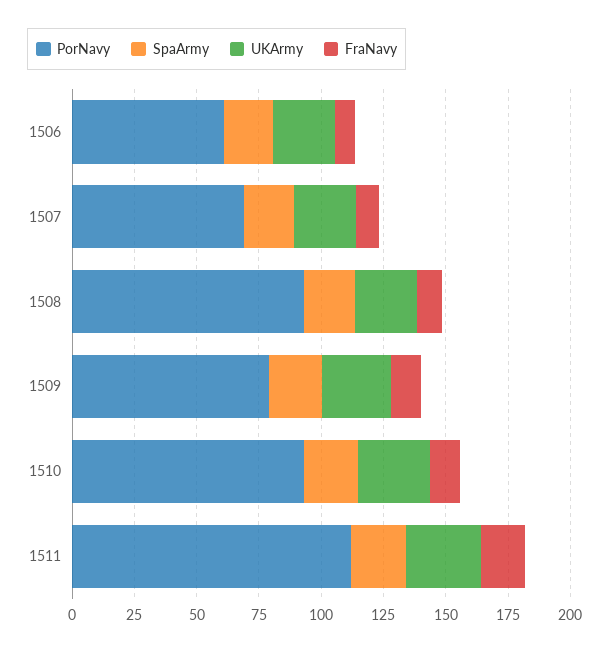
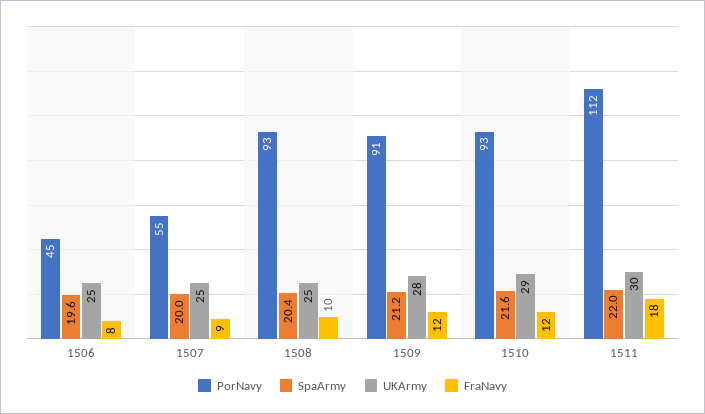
PorNavy, 1506: 60 -> 45
PorNavy, 1507: 70 -> 55
PorNavy, 1509: 80 -> 91

